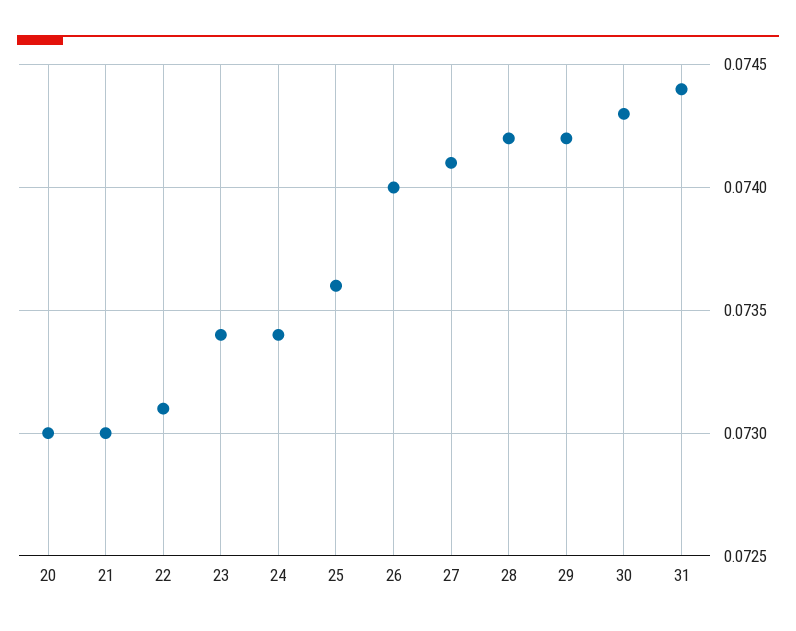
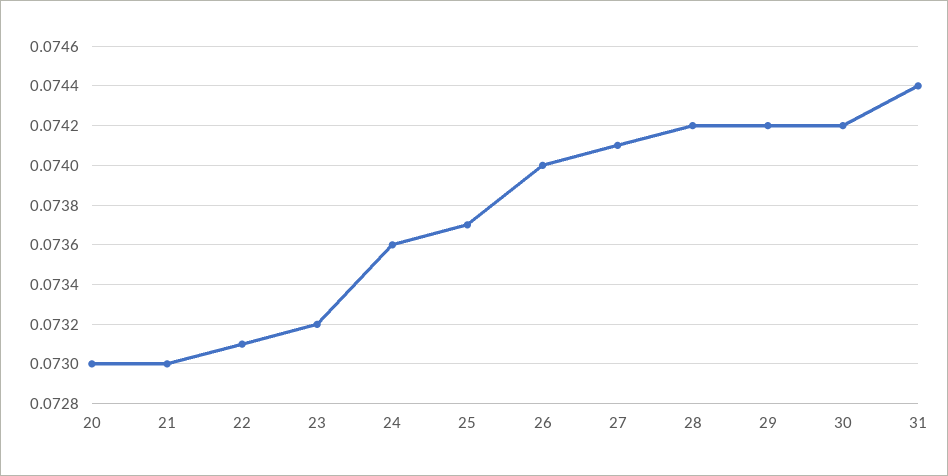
23: 0.0734 -> 0.0732
24: 0.0734 -> 0.0736
25: 0.0736 -> 0.0737
30: 0.0743 -> 0.0742

